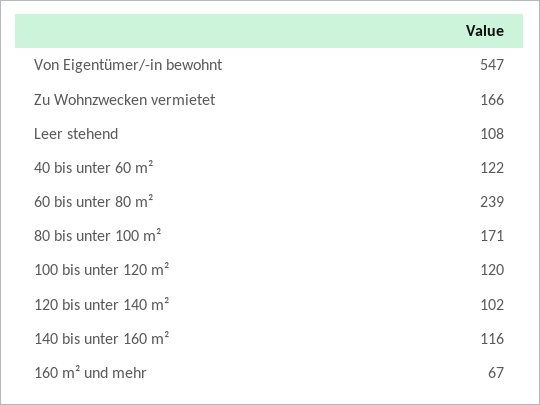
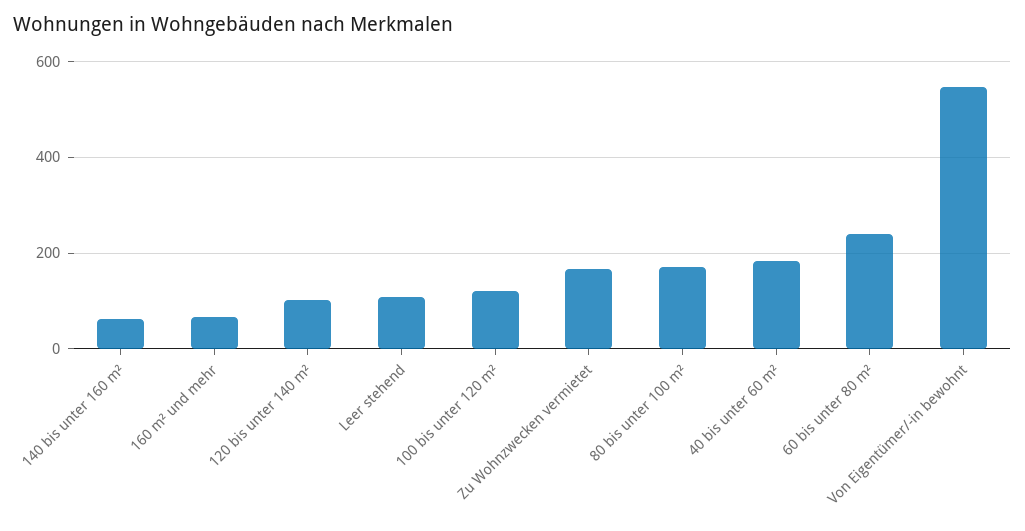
40 bis unter 60 m²: 122 -> 180
140 bis unter 160 m²: 116 -> 60

